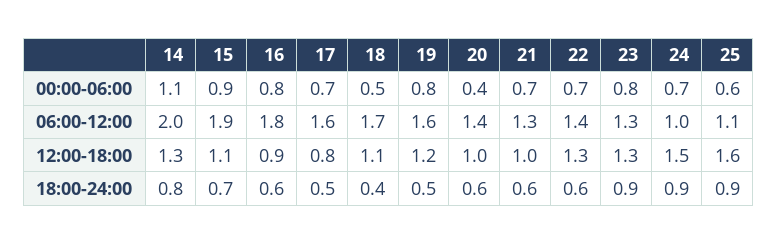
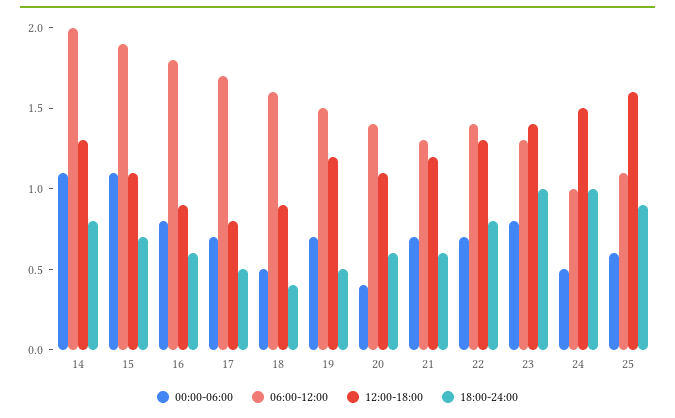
00:00-06:00, 15: 0.9 -> 1.1
00:00-06:00, 19: 0.8 -> 0.7
00:00-06:00, 24: 0.7 -> 0.5
06:00-12:00, 17: 1.6 -> 1.7
06:00-12:00, 18: 1.7 -> 1.6
06:00-12:00, 19: 1.6 -> 1.5
12:00-18:00, 18: 1.1 -> 0.9
12:00-18:00, 20: 1 -> 1.1
12:00-18:00, 21: 1 -> 1.2
12:00-18:00, 23: 1.3 -> 1.4
18:00-24:00, 22: 0.6 -> 0.8
18:00-24:00, 23: 0.9 -> 1
18:00-24:00, 24: 0.9 -> 1

